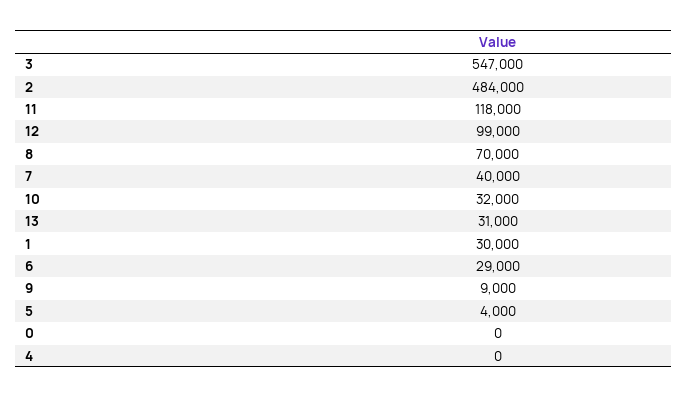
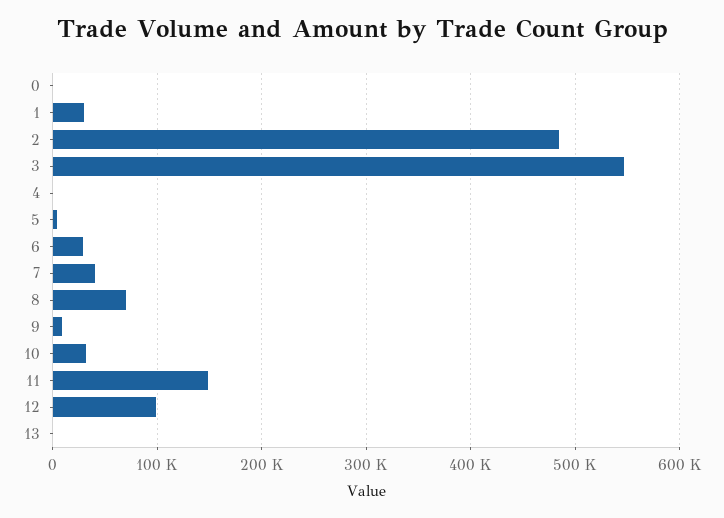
11: 118000 -> 150000
13: 31000 -> 0

